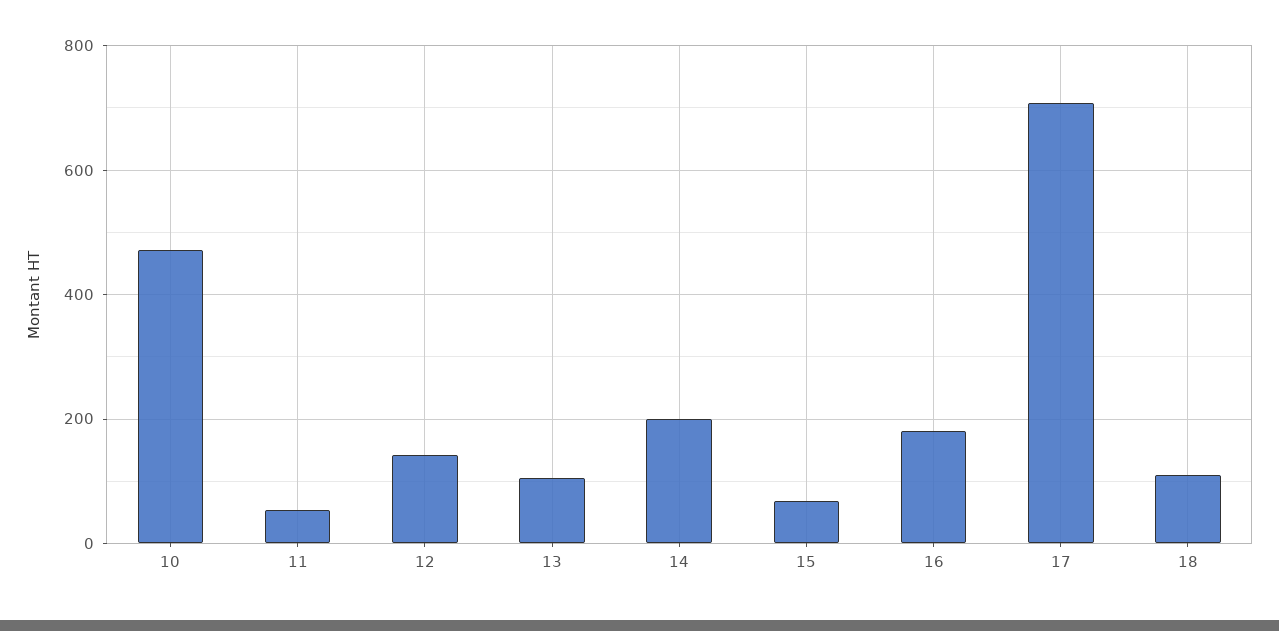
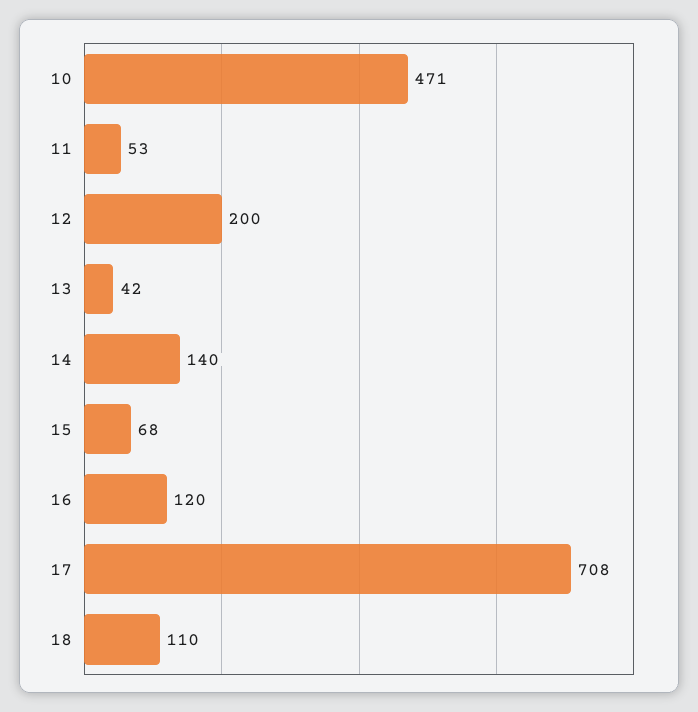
12: 140 -> 200
13: 100 -> 42
14: 200 -> 140
16: 180 -> 120

